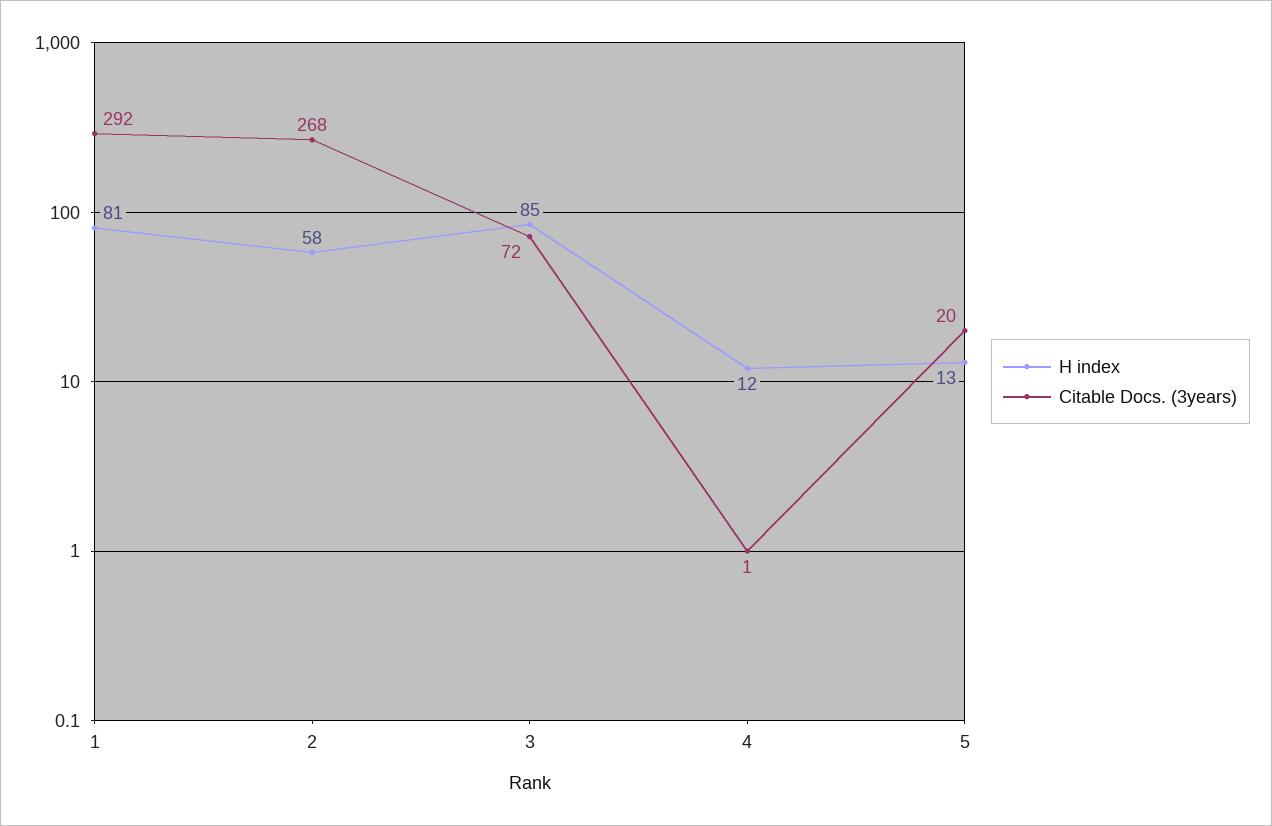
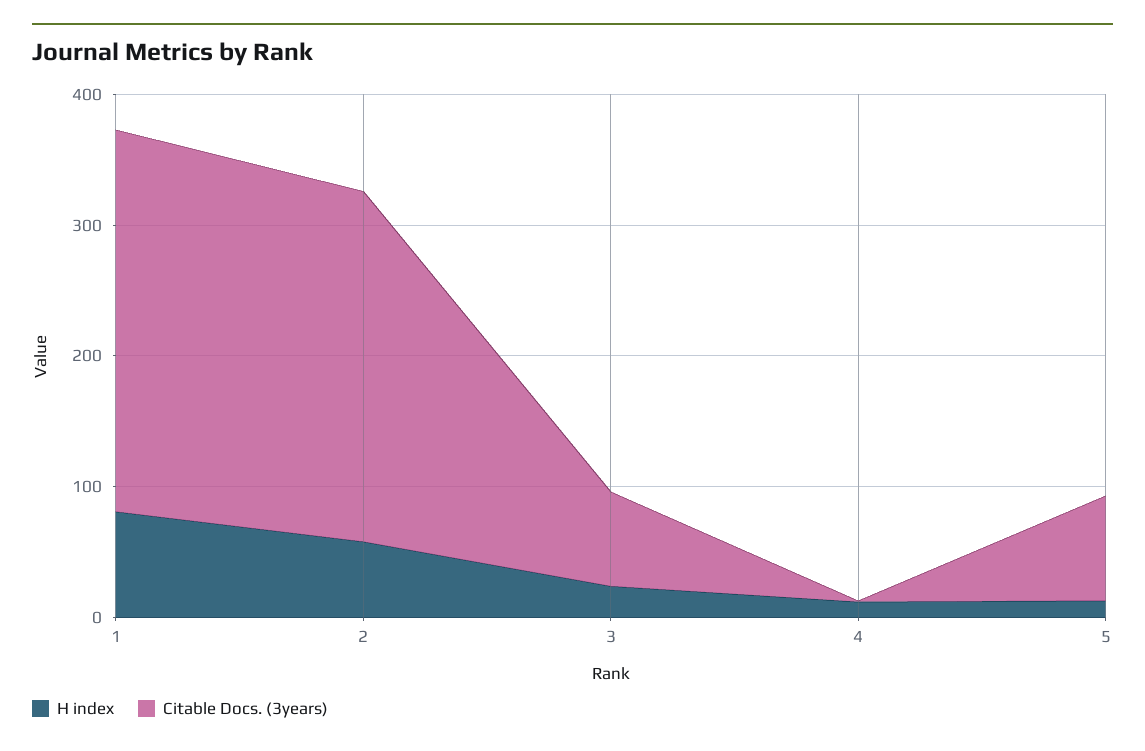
H index, 3: 85 -> 20
Citable Docs. (3years), 5: 20 -> 80

